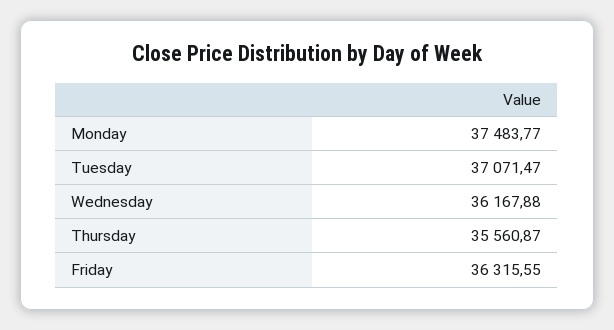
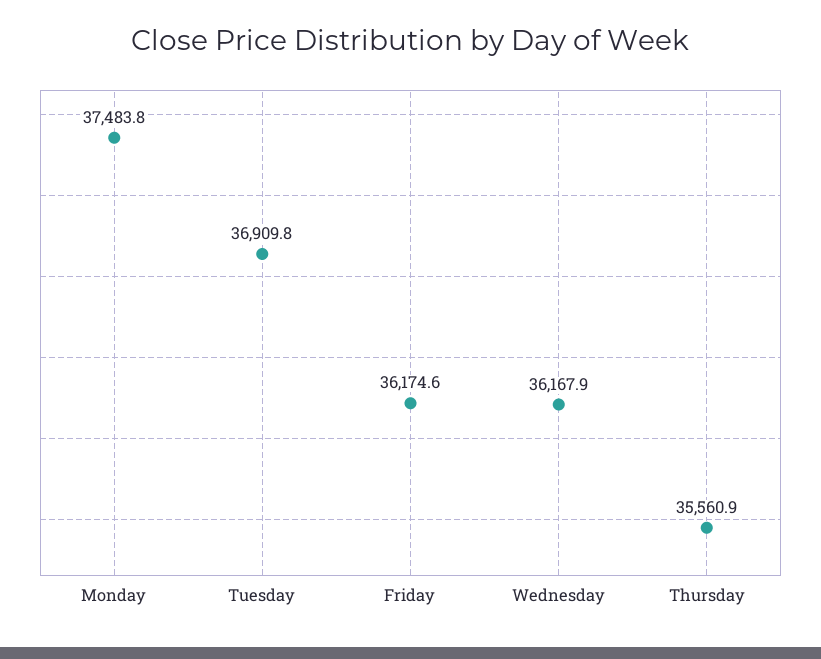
Tuesday: 37071.47 -> 36909.8
Friday: 36315.55 -> 36174.6

